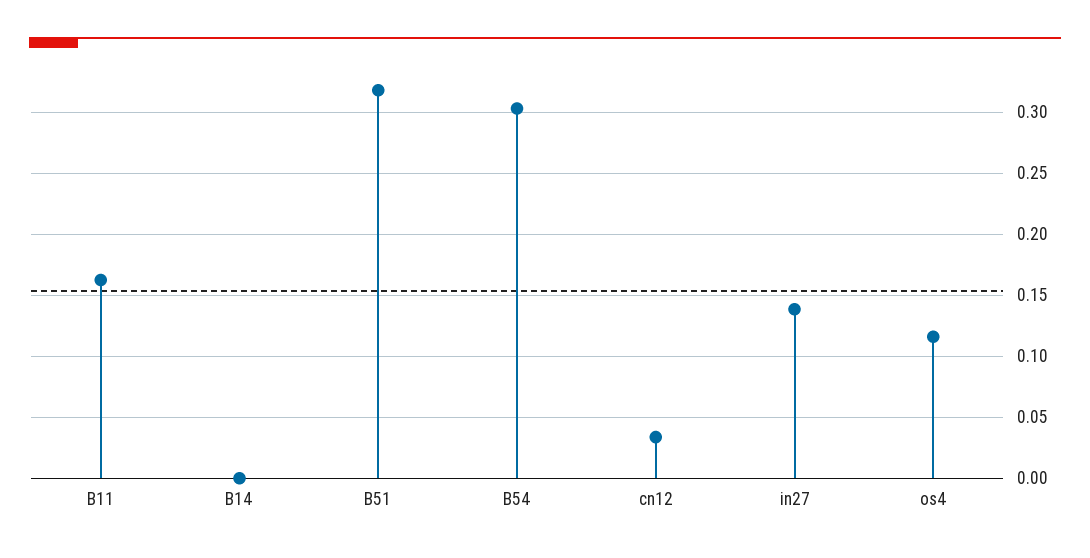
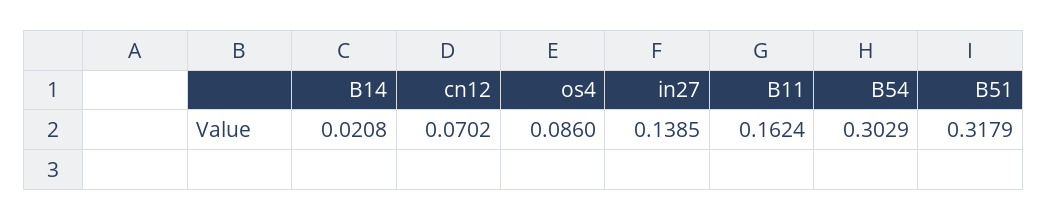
B14: 0 -> 0.0208
cn12: 0.035 -> 0.0702
os4: 0.115 -> 0.086

